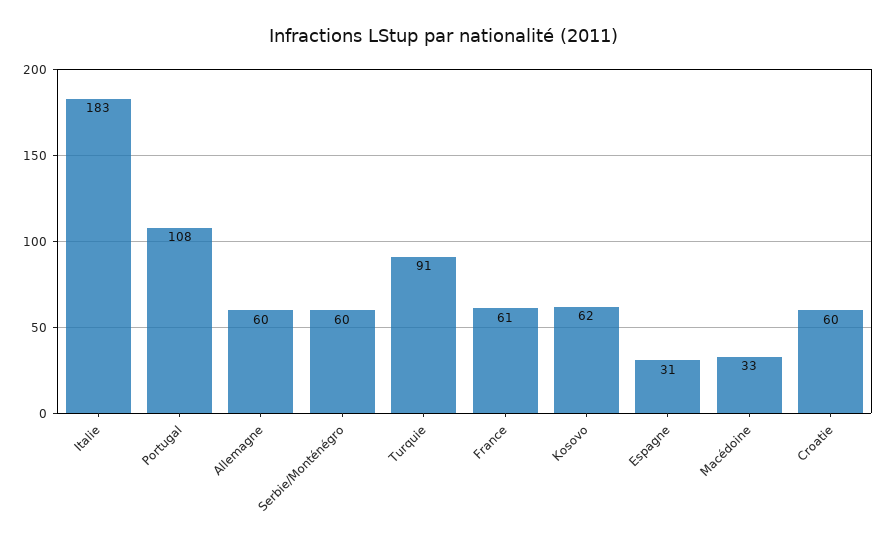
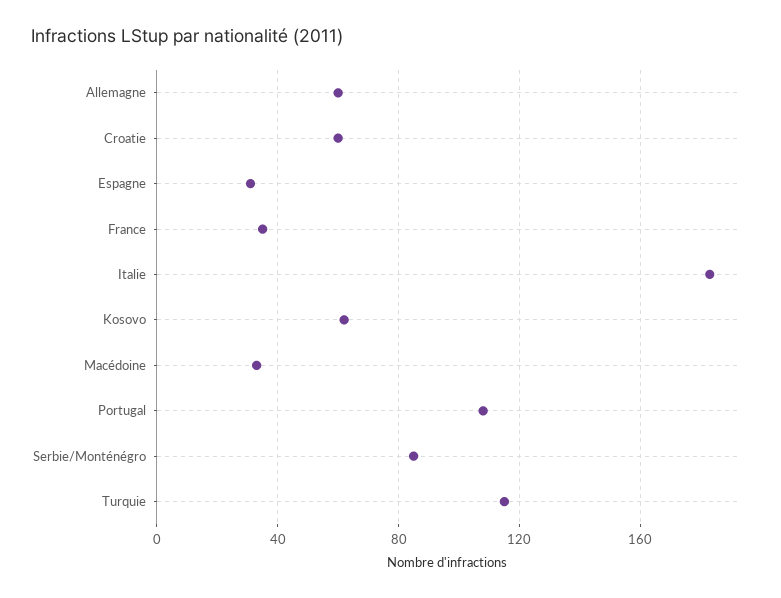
Serbie/Monténégro: 60 -> 85
Turquie: 91 -> 115
France: 61 -> 35

